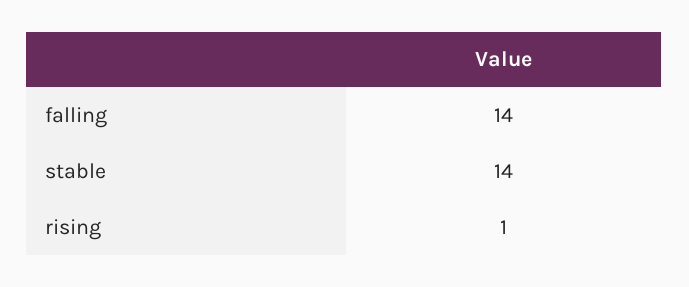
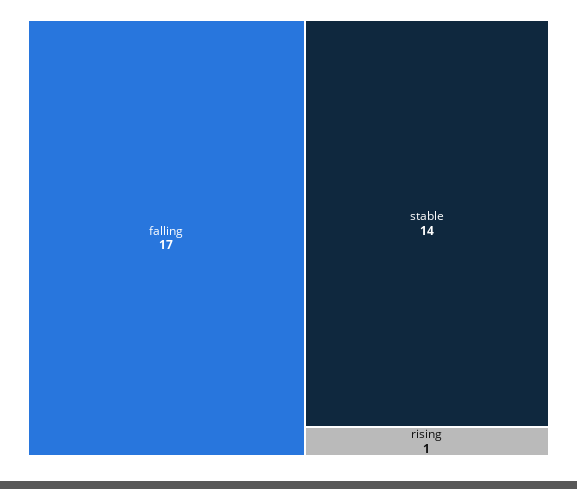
falling: 14 -> 17

